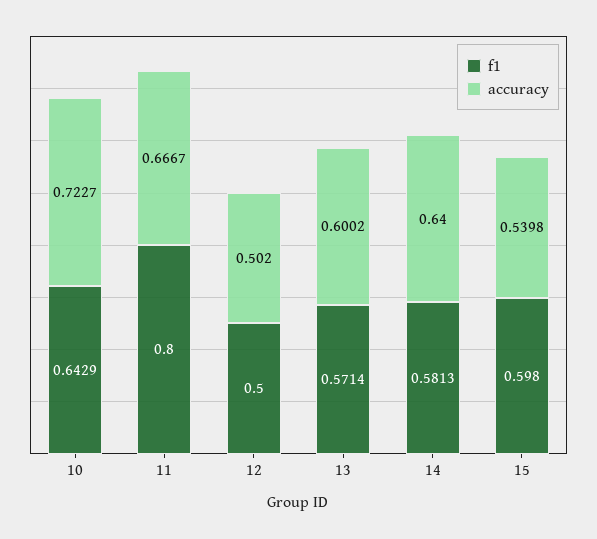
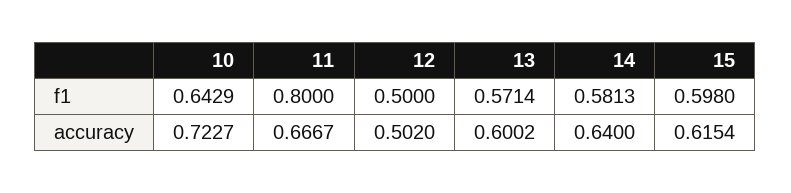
accuracy, 15: 0.5398 -> 0.6154

